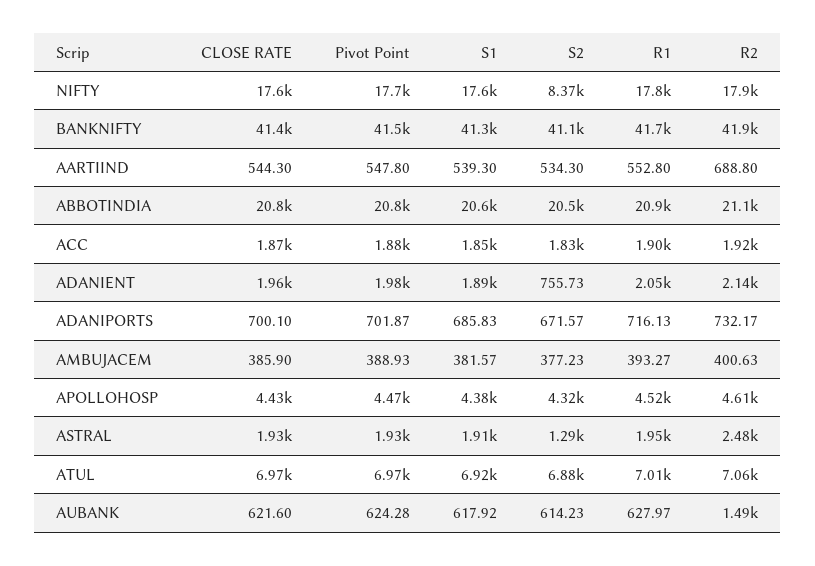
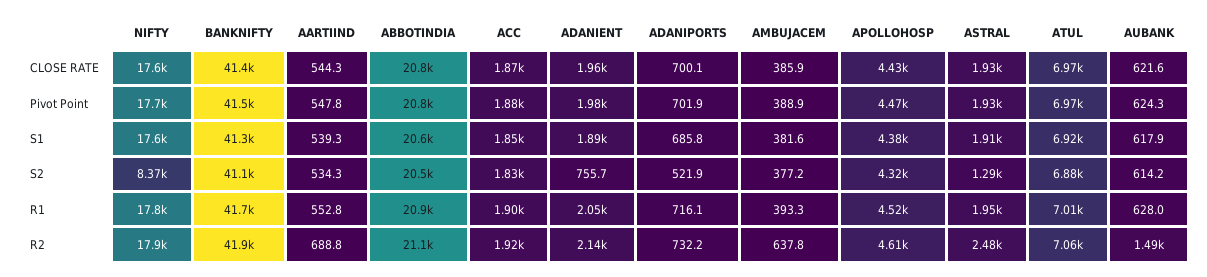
S2, ADANIPORTS: 671.57 -> 521.9
R2, AMBUJACEM: 400.63 -> 637.8

